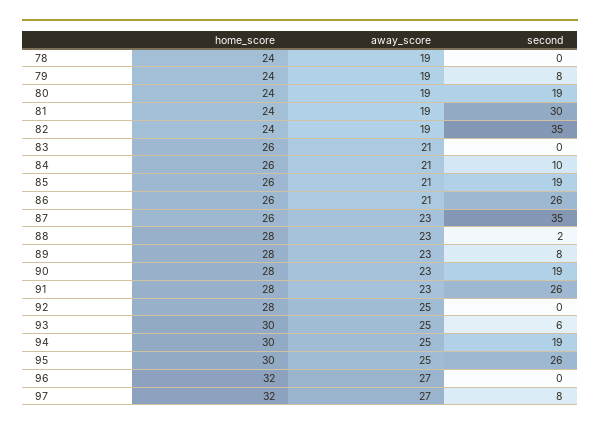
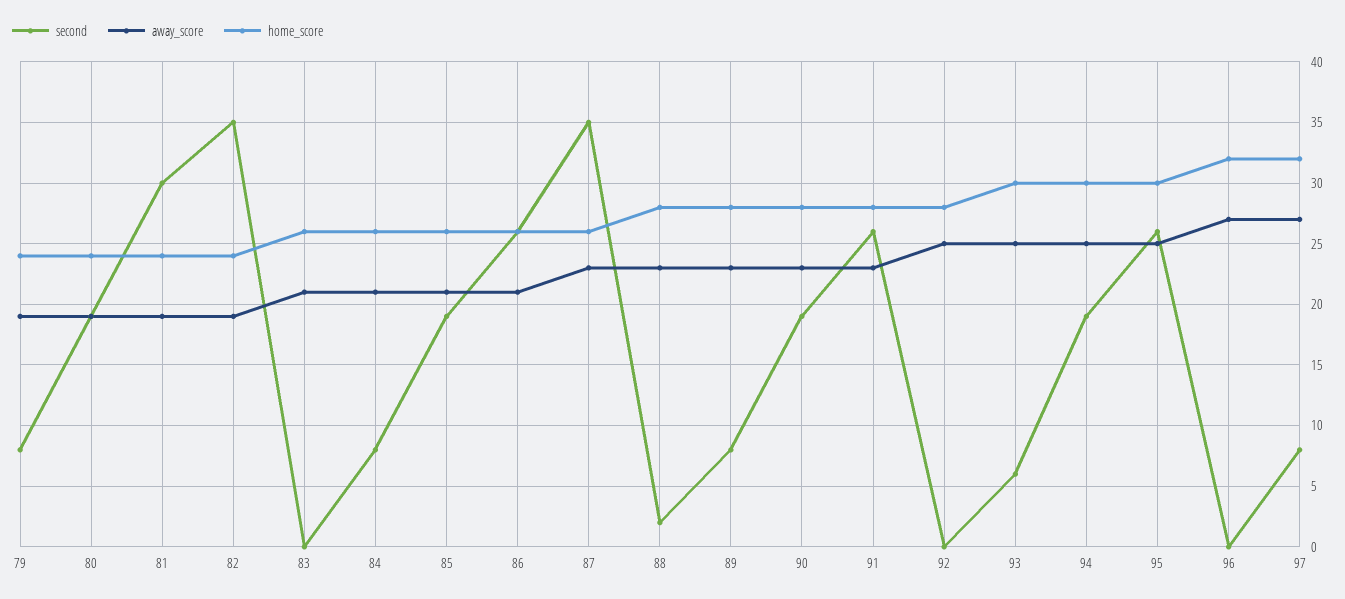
home_score, 78: 24 -> none
away_score, 78: 19 -> none
second, 78: 0 -> none
second, 84: 10 -> 8

